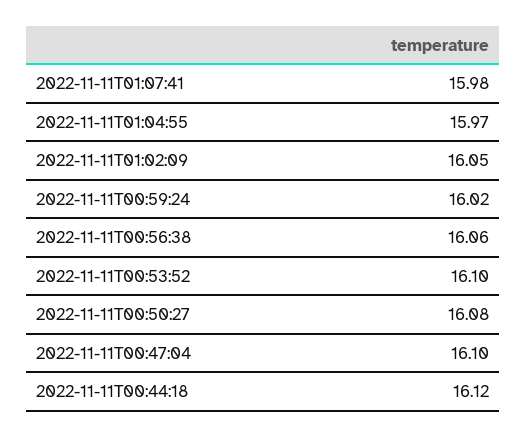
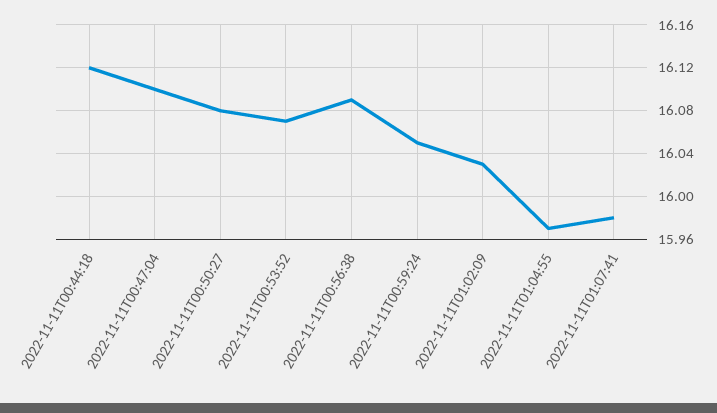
2022-11-11T01:02:09: 16.05 -> 16.03
2022-11-11T00:59:24: 16.02 -> 16.05
2022-11-11T00:56:38: 16.06 -> 16.09
2022-11-11T00:53:52: 16.1 -> 16.07

